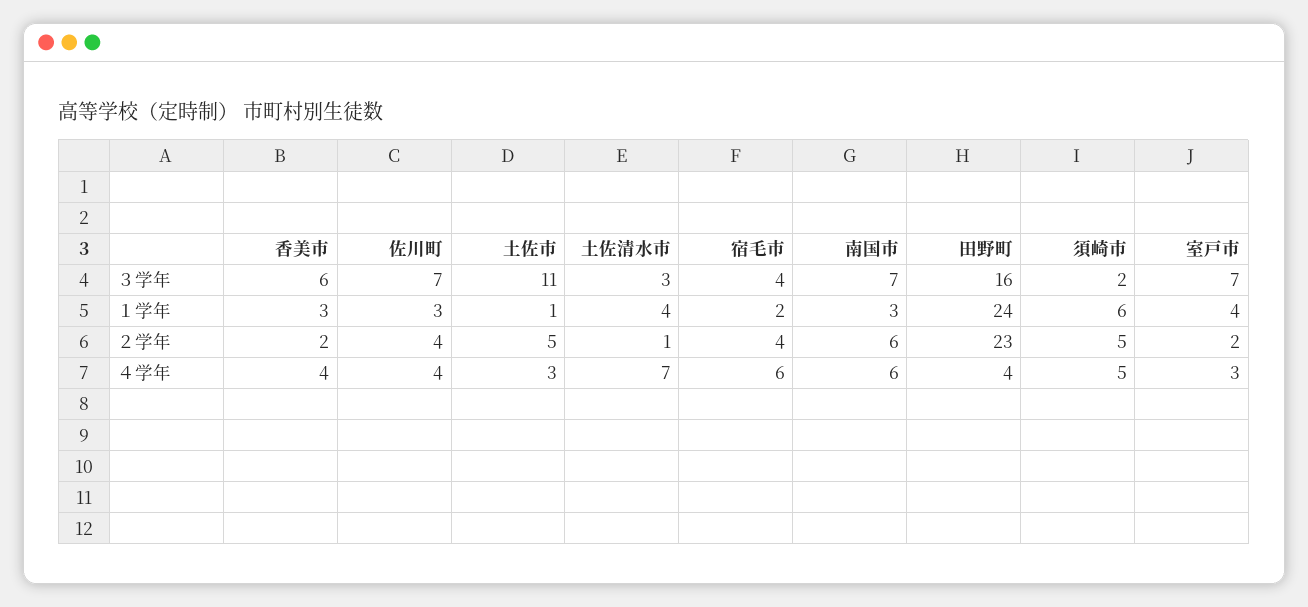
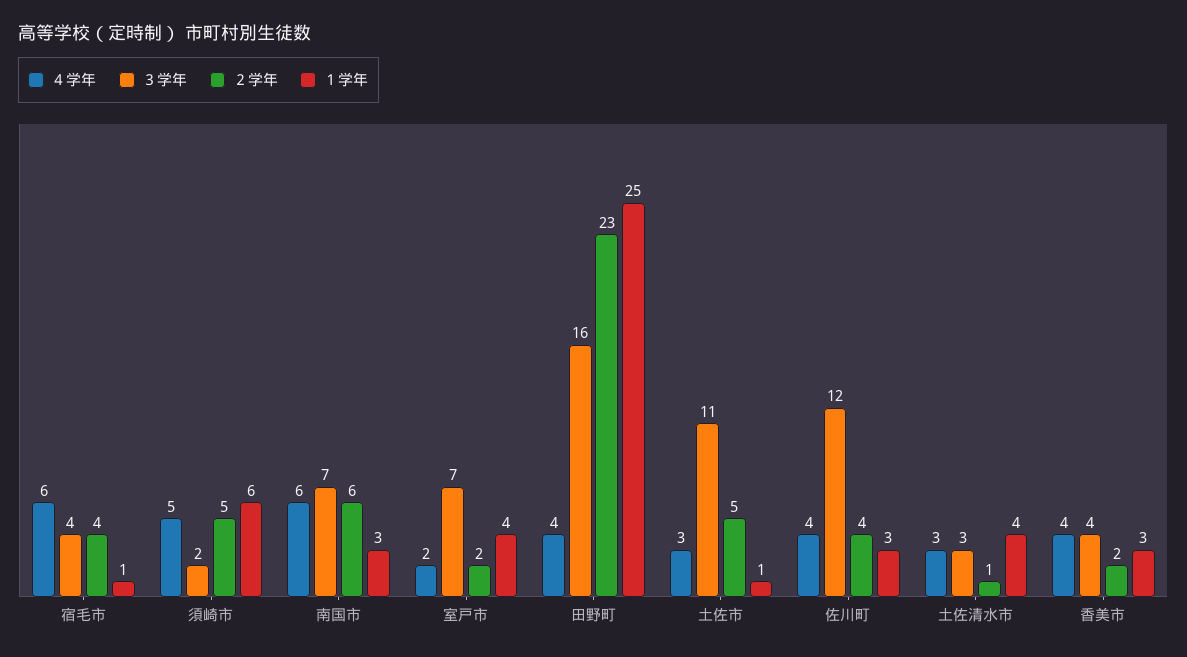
３学年, 香美市: 6 -> 4
３学年, 佐川町: 7 -> 12
１学年, 宿毛市: 2 -> 1
１学年, 田野町: 24 -> 25
４学年, 土佐清水市: 7 -> 3
４学年, 室戸市: 3 -> 2

